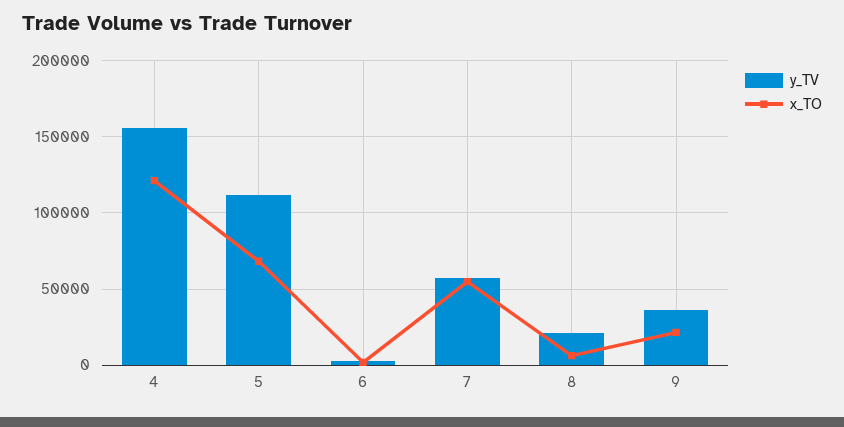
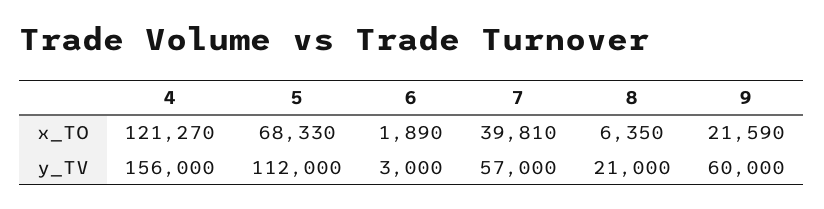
x_TO, 7: 55000 -> 39810
y_TV, 9: 35000 -> 60000

